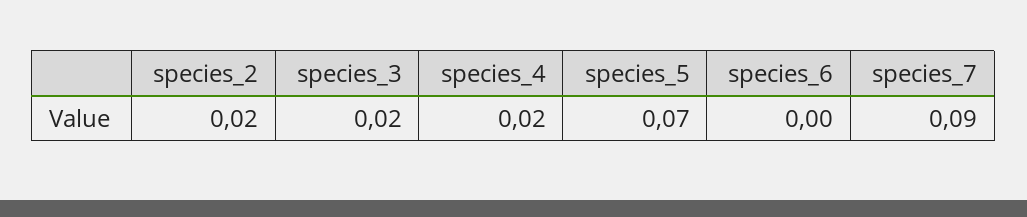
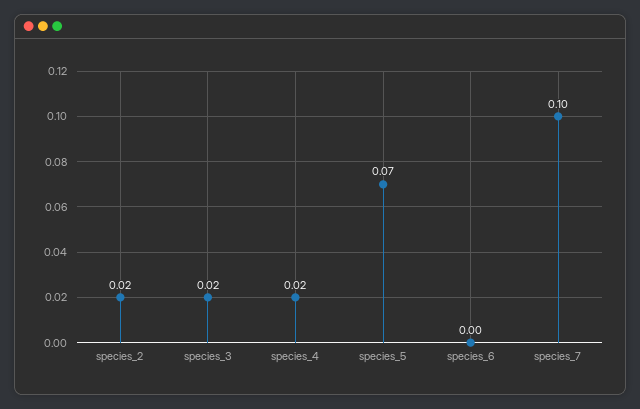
species_7: 0.09 -> 0.1

